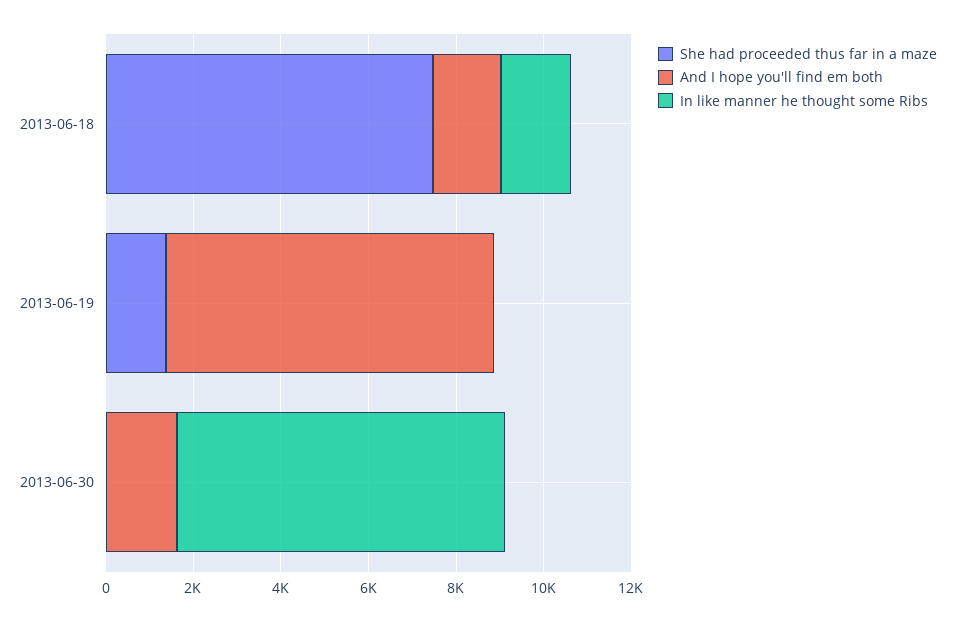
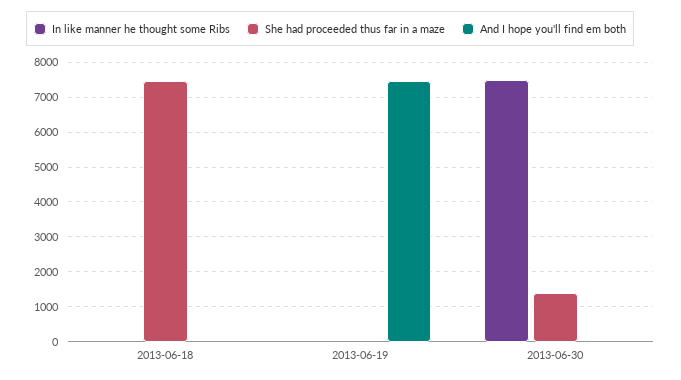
And I hope you'll find em both, 2013-06-18: 1500 -> 0
In like manner he thought some Ribs, 2013-06-18: 1500 -> 0
She had proceeded thus far in a maze, 2013-06-19: 1500 -> 0
She had proceeded thus far in a maze, 2013-06-30: 0 -> 1400
And I hope you'll find em both, 2013-06-30: 1500 -> 0

